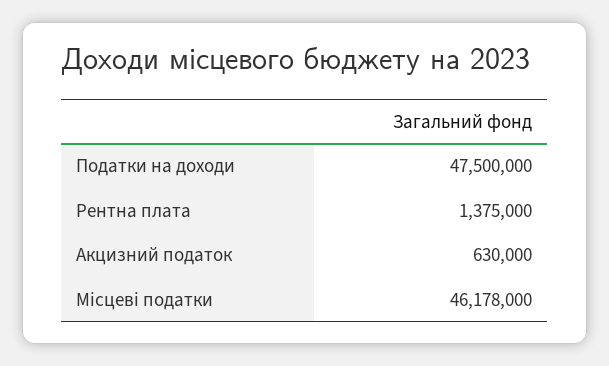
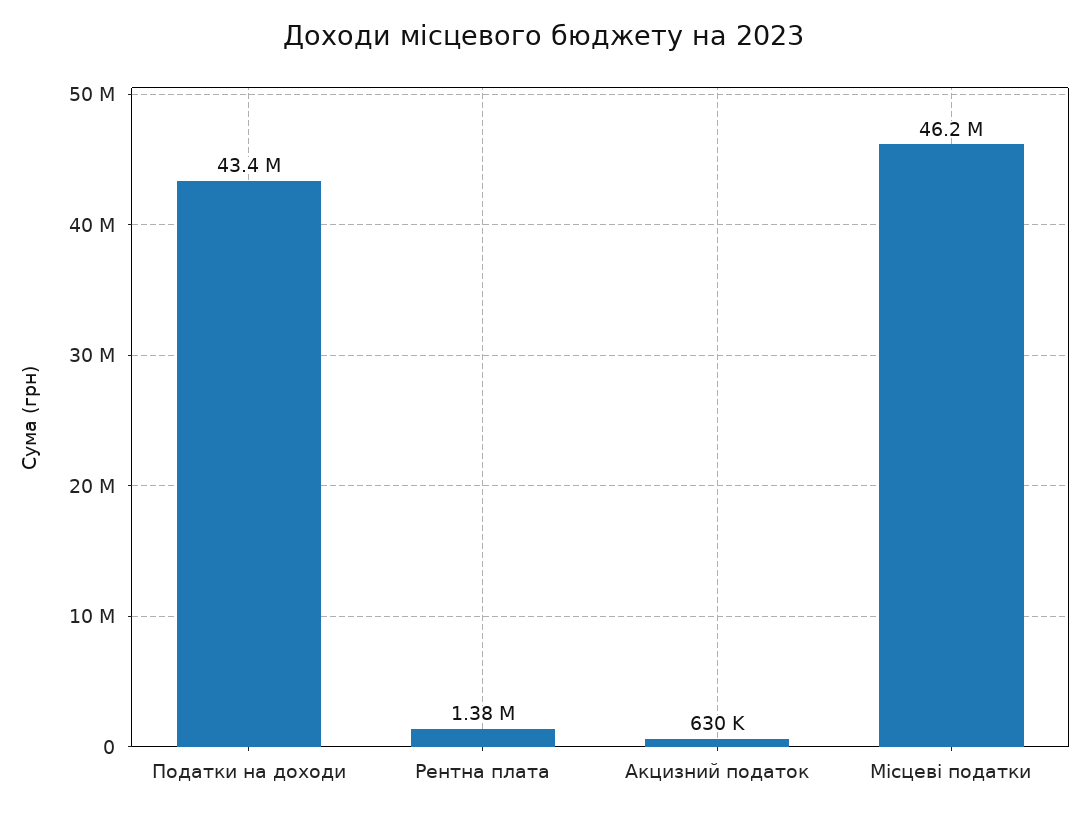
Податки на доходи: 47500000 -> 43400000

